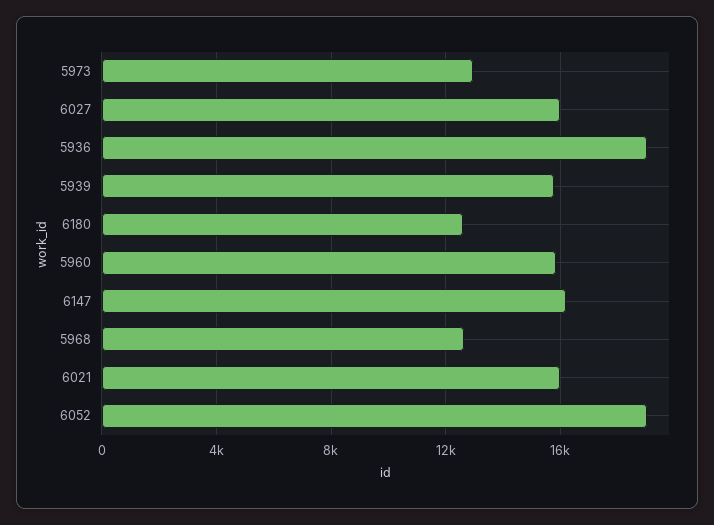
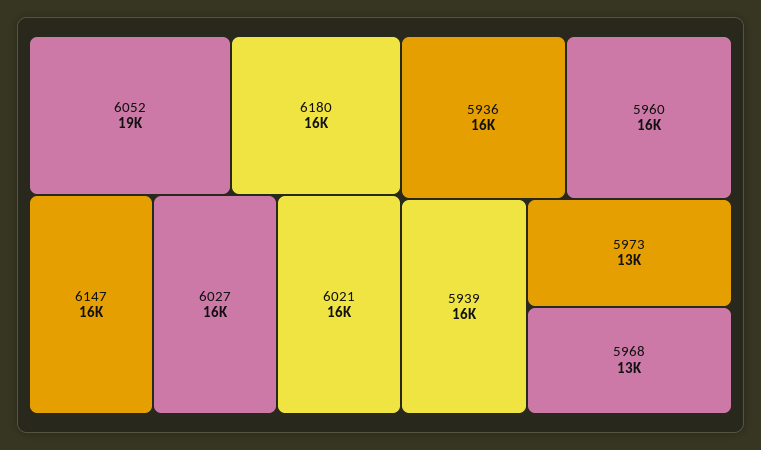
5936: 19000 -> 16000
6180: 12500 -> 16000

